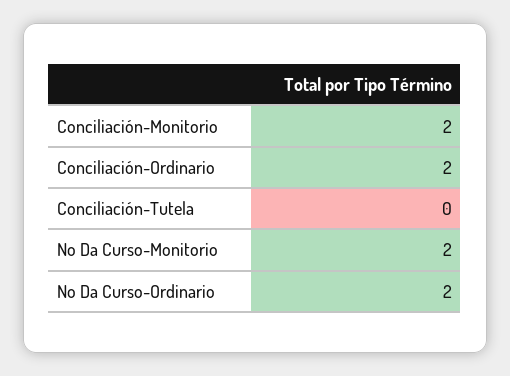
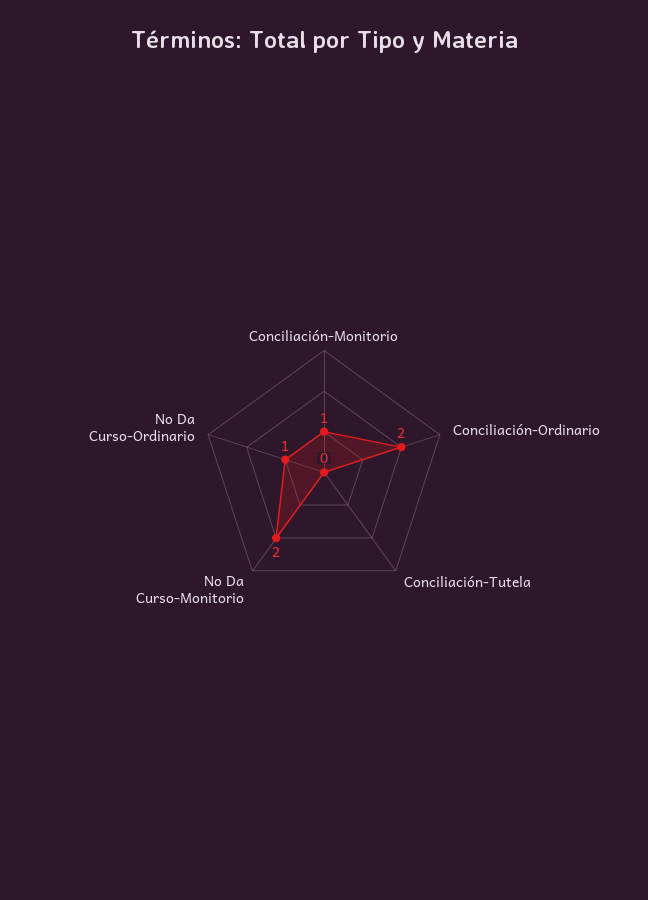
Conciliación-Monitorio: 2 -> 1
No Da Curso-Ordinario: 2 -> 1

